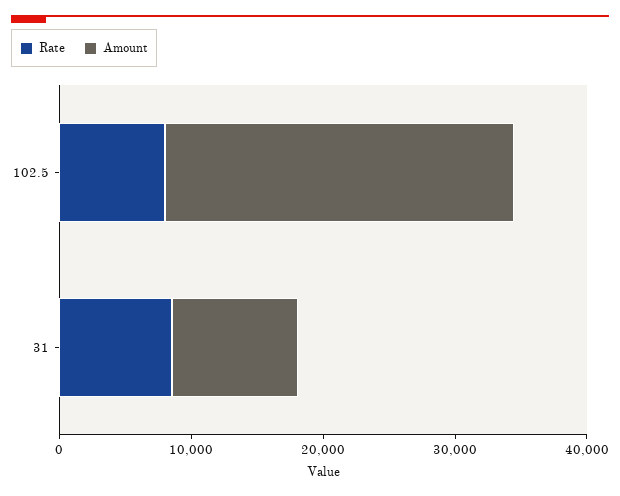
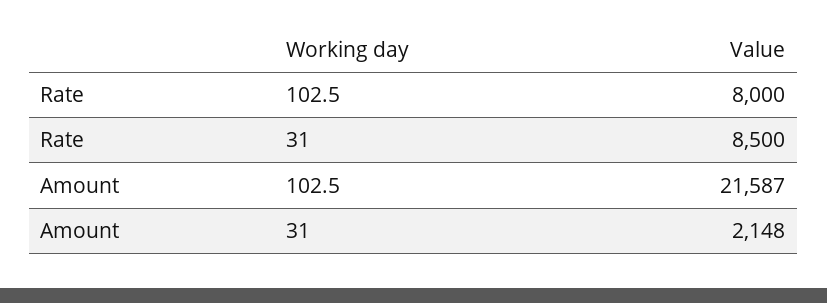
Amount, 102.5: 26000 -> 21587
Amount, 31: 10000 -> 2148

